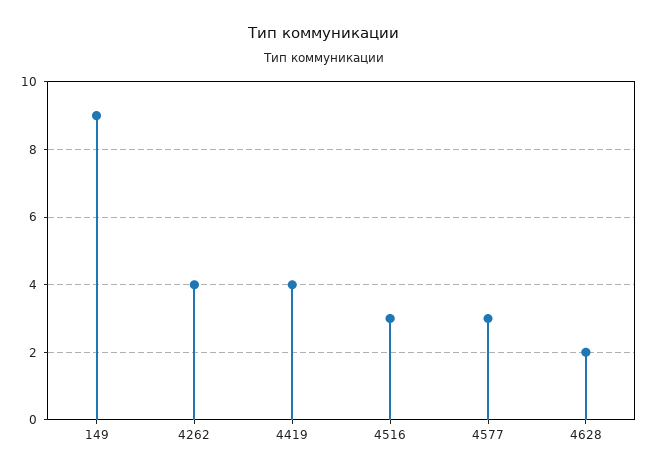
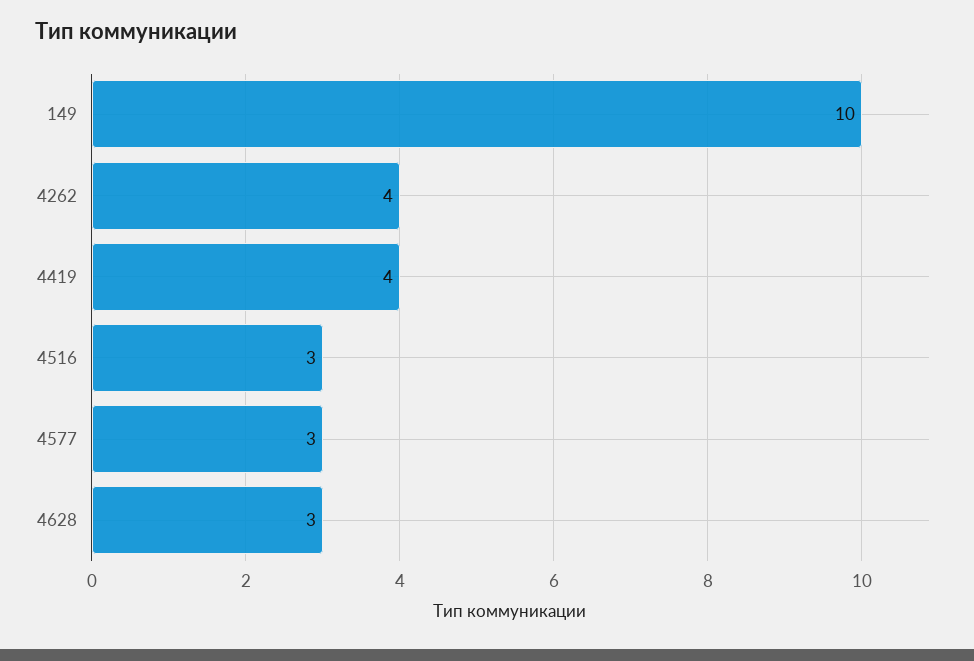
149: 9 -> 10
4628: 2 -> 3

